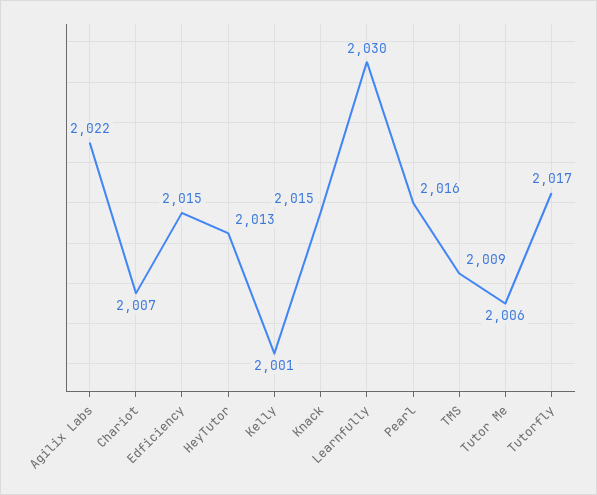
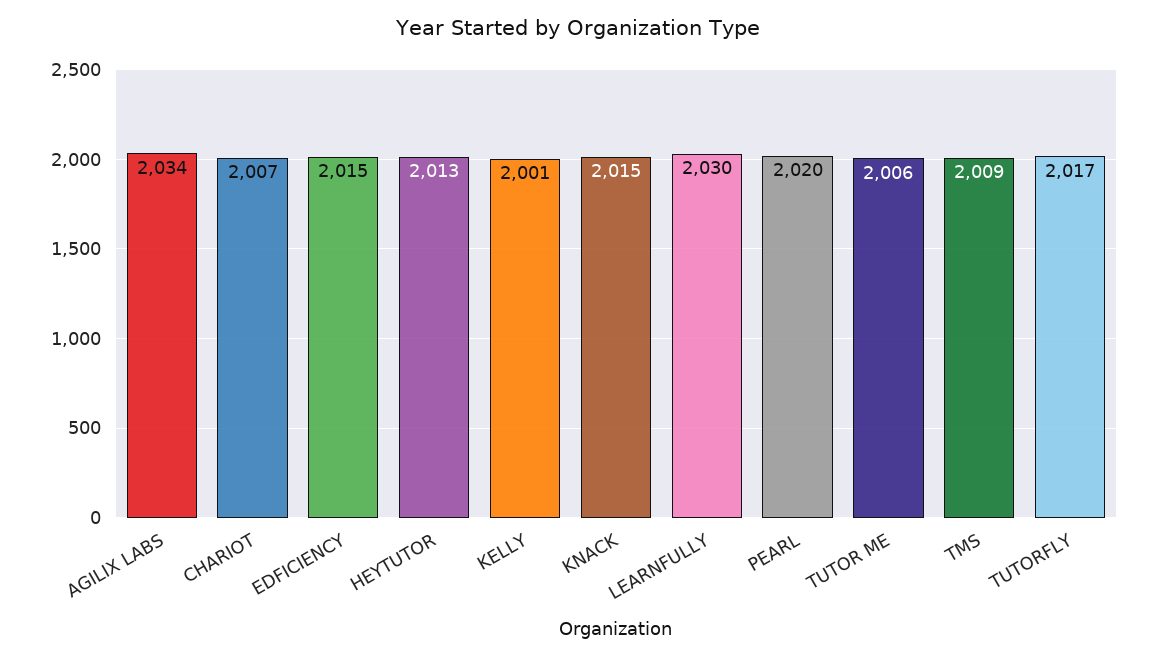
Agilix Labs: 2022 -> 2034
Pearl: 2016 -> 2020

